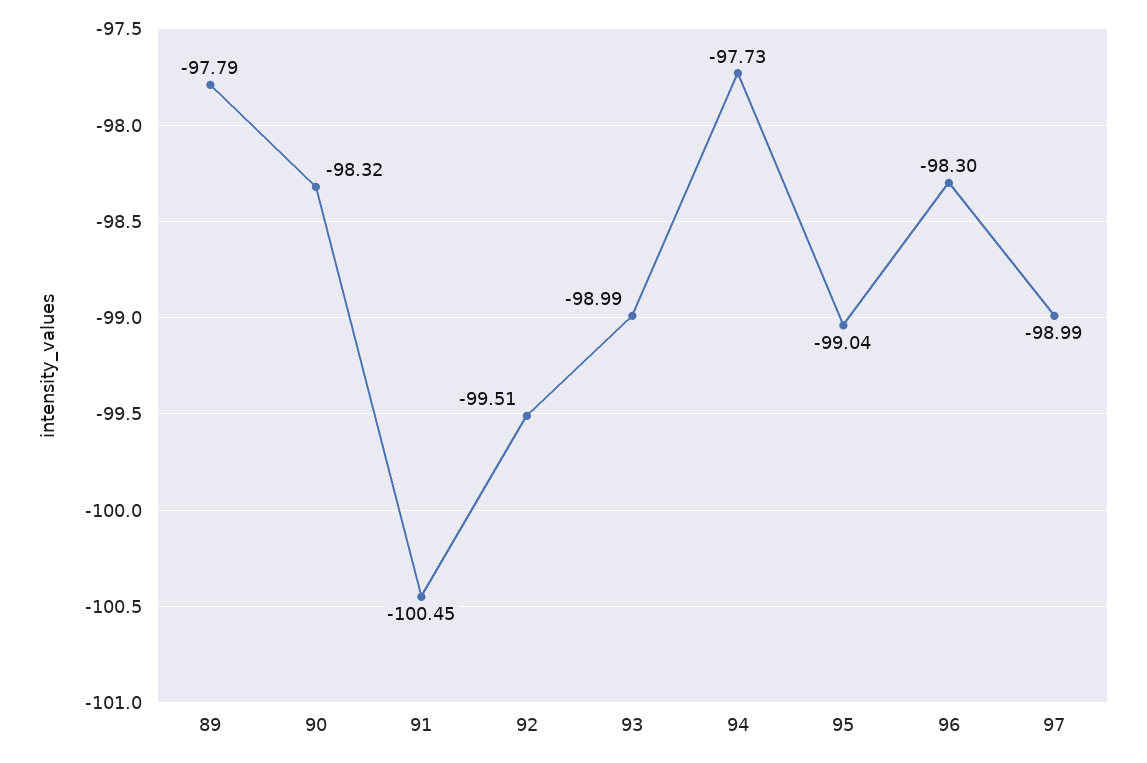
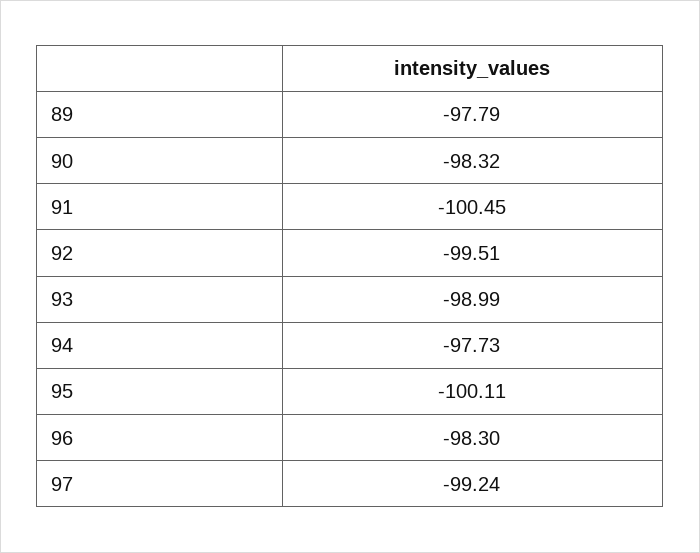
95: -99.04 -> -100.11
97: -98.99 -> -99.24

